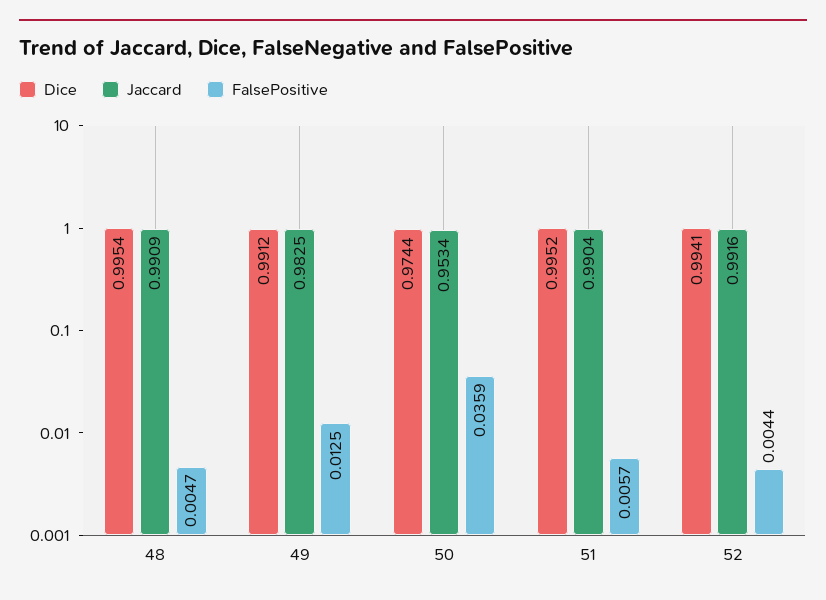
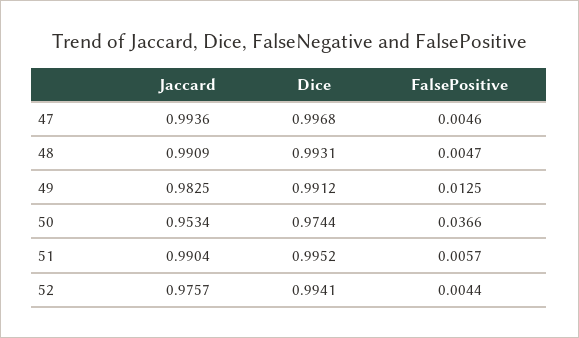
Dice, 48: 0.9954 -> 0.9931
FalsePositive, 50: 0.0359 -> 0.0366
Jaccard, 52: 0.9916 -> 0.9757
Jaccard, 47: none -> 0.9936
Dice, 47: none -> 0.9968
FalsePositive, 47: none -> 0.0046

